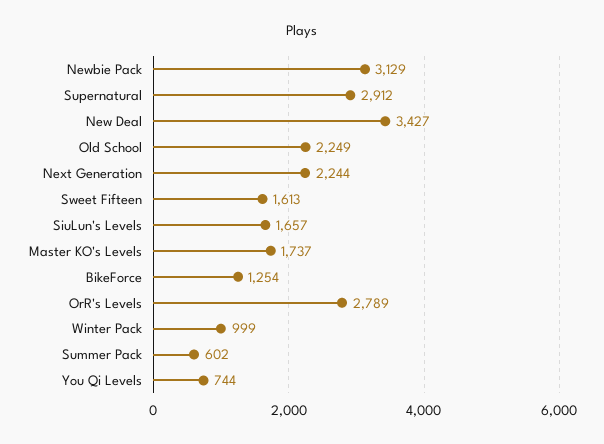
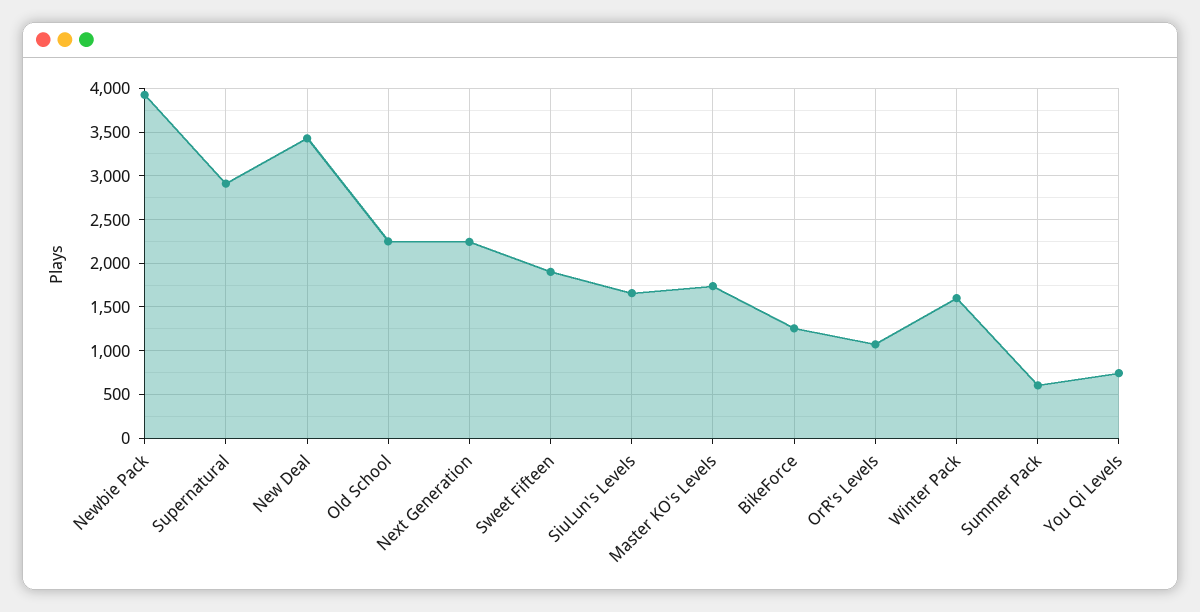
Newbie Pack: 3129 -> 3900
Sweet Fifteen: 1613 -> 1900
OrR's Levels: 2789 -> 1100
Winter Pack: 999 -> 1600

